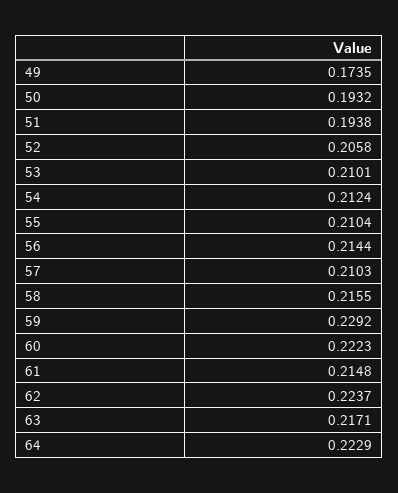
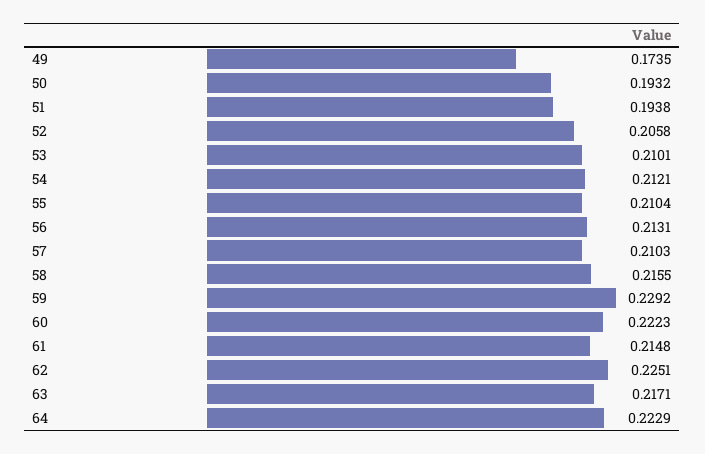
54: 0.2124 -> 0.2121
56: 0.2144 -> 0.2131
62: 0.2237 -> 0.2251

